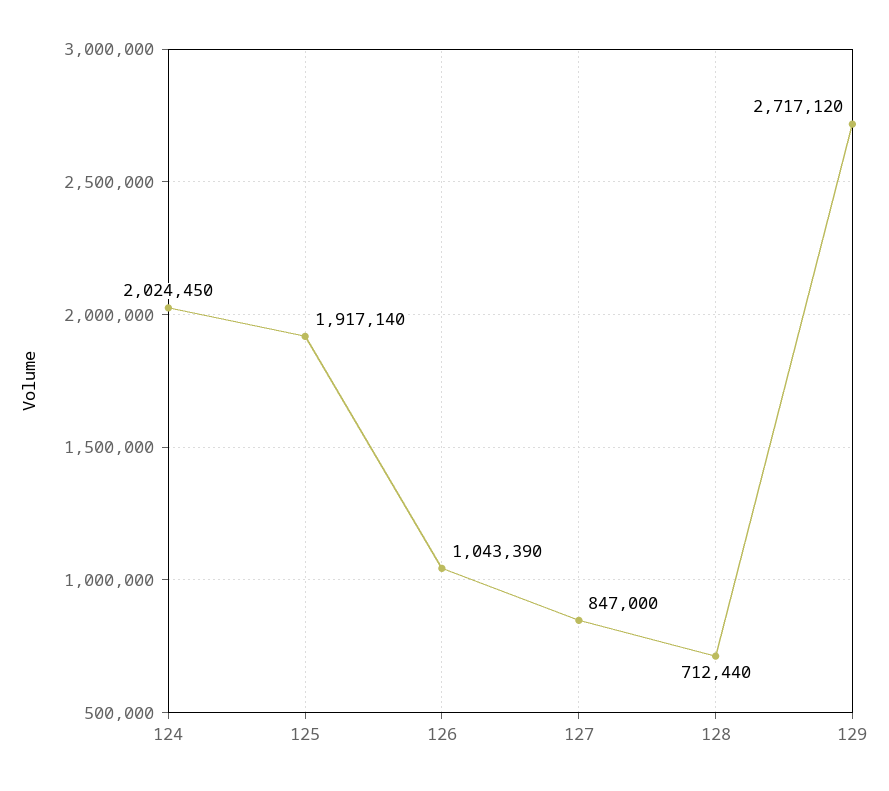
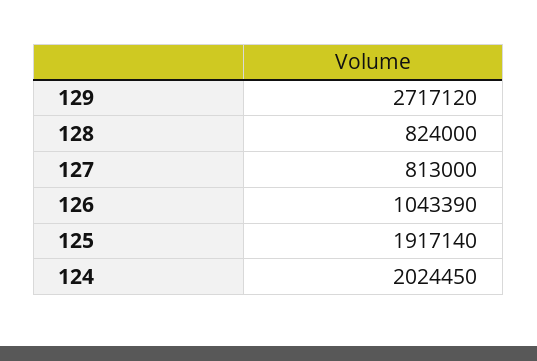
127: 847000 -> 813000
128: 712440 -> 824000

